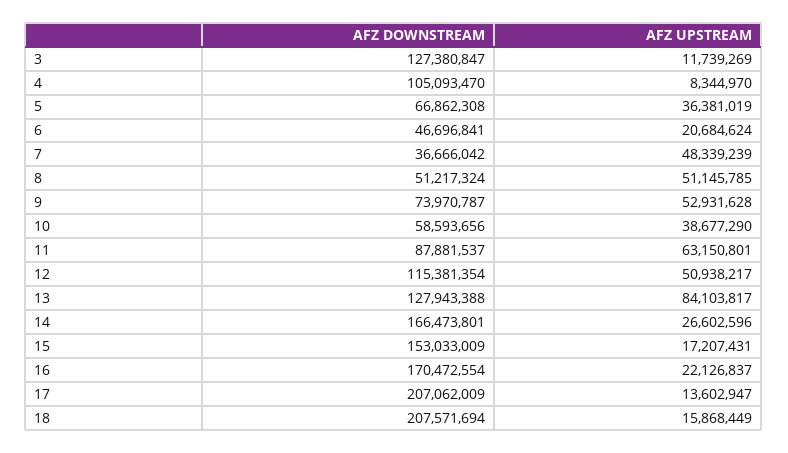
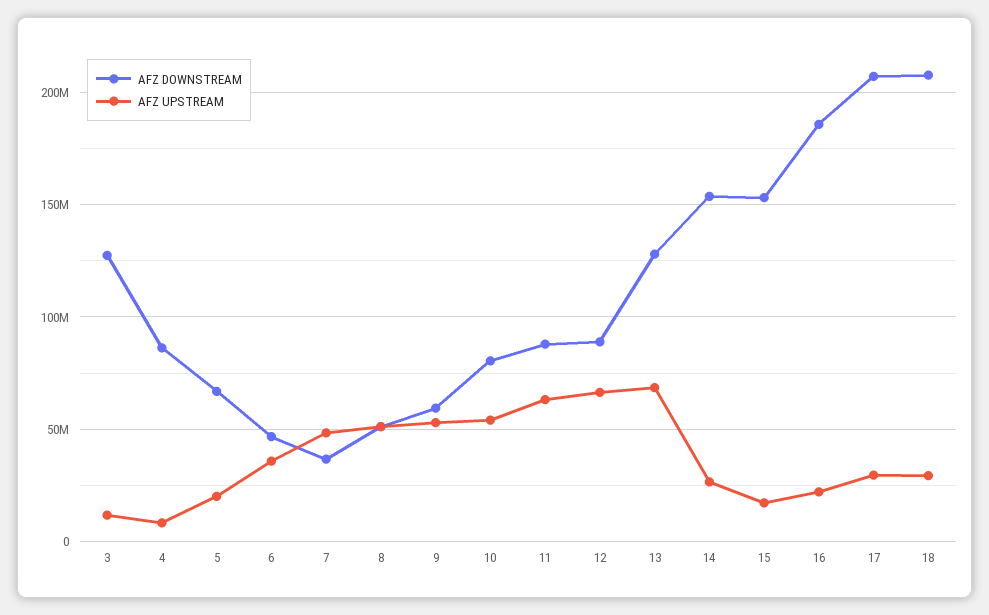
AFZ DOWNSTREAM, 4: 105093470 -> 85000000
AFZ UPSTREAM, 5: 36381019 -> 20000000
AFZ UPSTREAM, 6: 20684624 -> 35000000
AFZ DOWNSTREAM, 9: 73970787 -> 60000000
AFZ DOWNSTREAM, 10: 58593656 -> 80000000
AFZ UPSTREAM, 10: 38677290 -> 55000000
AFZ DOWNSTREAM, 12: 115381354 -> 90000000
AFZ UPSTREAM, 12: 50938217 -> 65000000
AFZ UPSTREAM, 13: 84103817 -> 70000000
AFZ DOWNSTREAM, 14: 166473801 -> 155000000
AFZ DOWNSTREAM, 16: 170472554 -> 185000000
AFZ UPSTREAM, 17: 13602947 -> 30000000
AFZ UPSTREAM, 18: 15868449 -> 30000000

